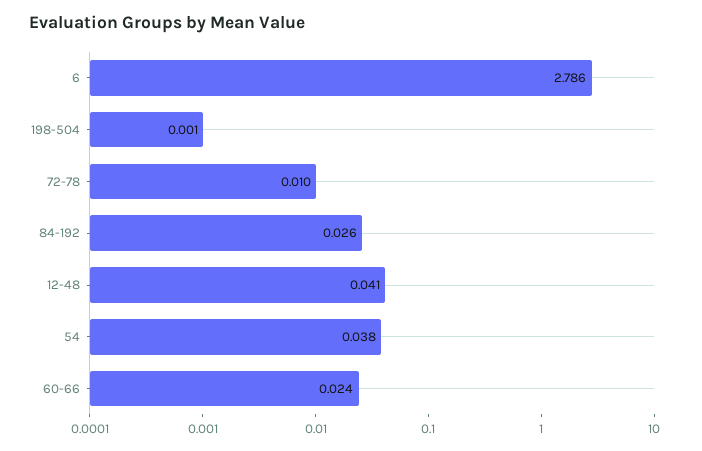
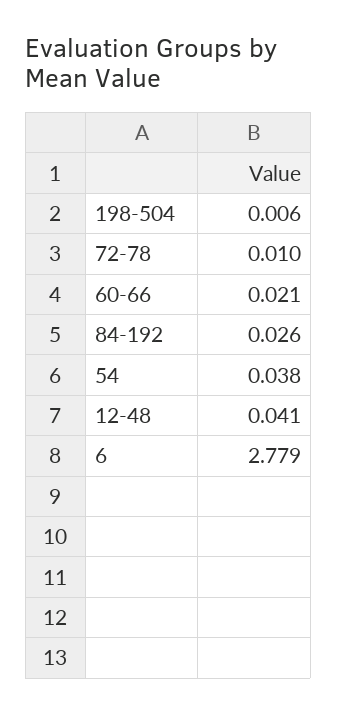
6: 2.786 -> 2.779
198-504: 0.001 -> 0.006
60-66: 0.024 -> 0.021

